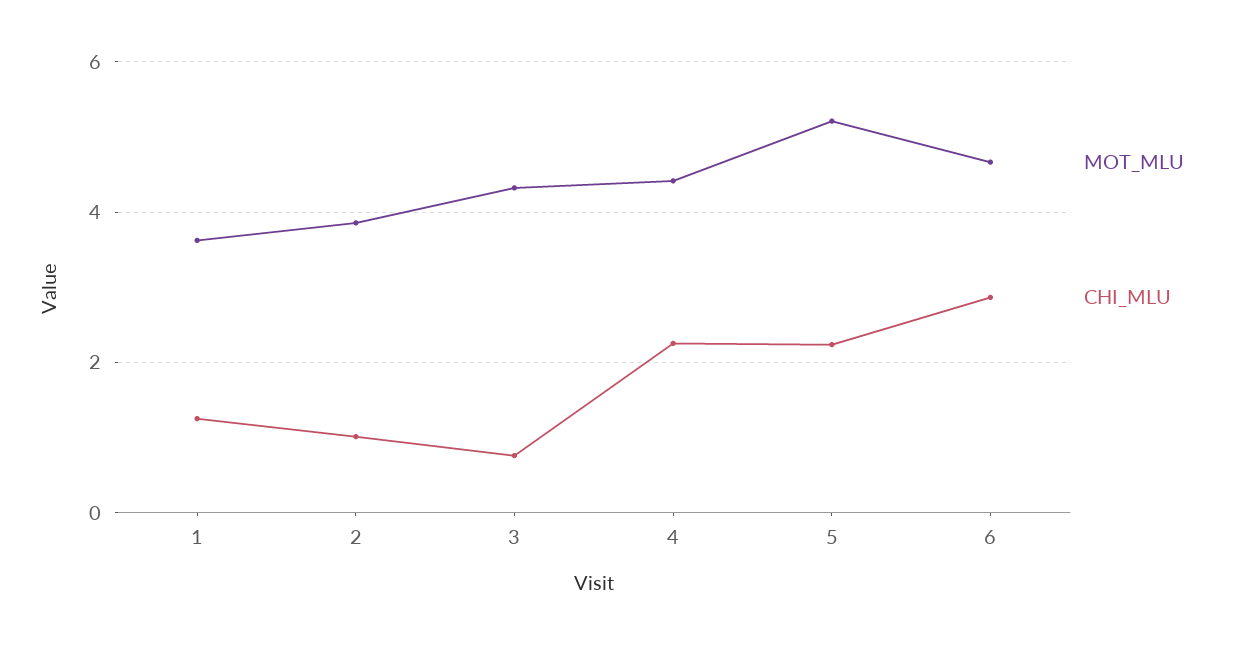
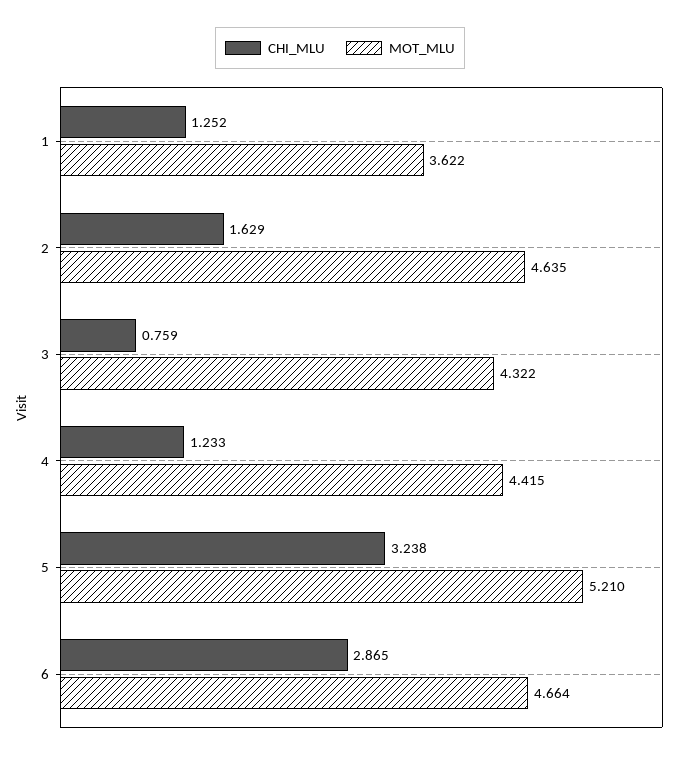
MOT_MLU, 2: 3.8 -> 4.635
CHI_MLU, 2: 1 -> 1.629
CHI_MLU, 4: 2.2 -> 1.233
CHI_MLU, 5: 2.2 -> 3.238

